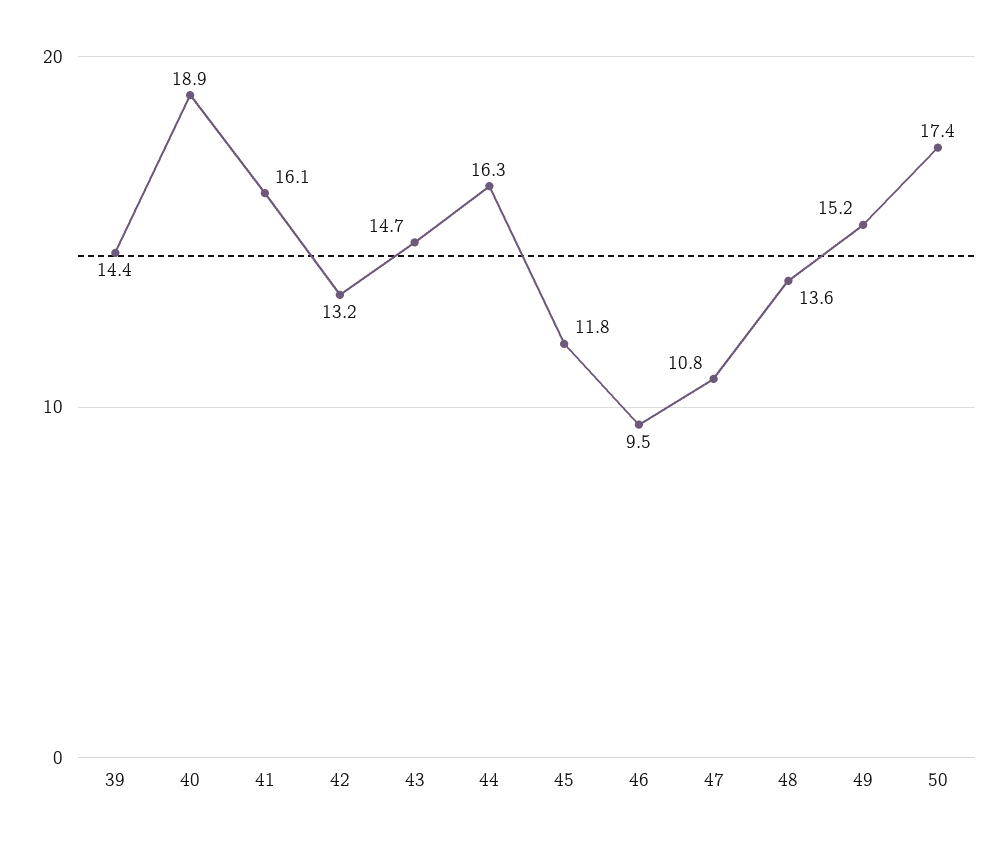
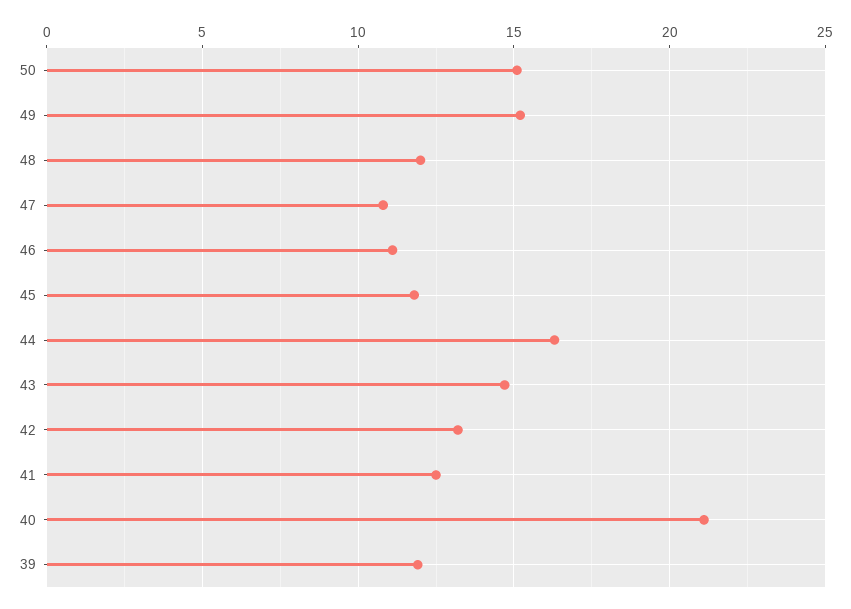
39: 14.4 -> 12
40: 18.9 -> 21
41: 16.1 -> 12.5
46: 9.5 -> 11
48: 13.6 -> 12
50: 17.4 -> 15

